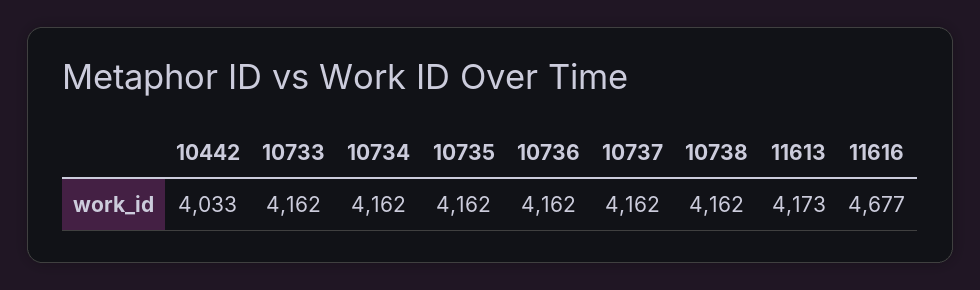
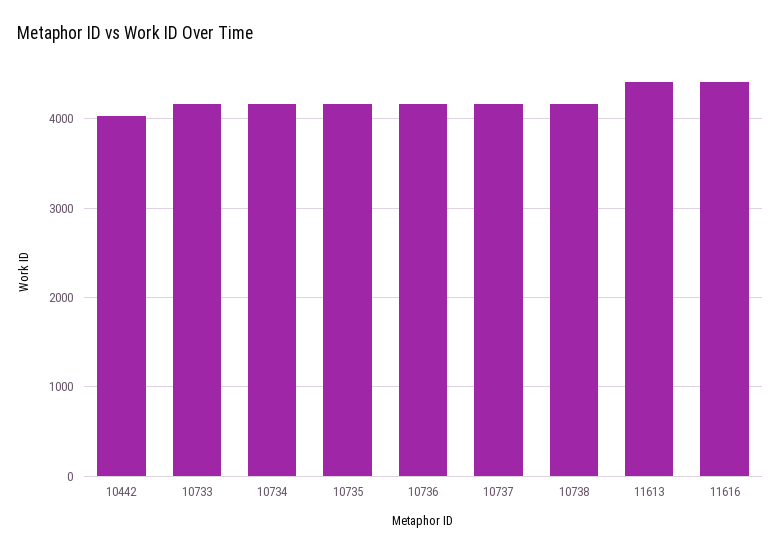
11613: 4173 -> 4400
11616: 4677 -> 4400

